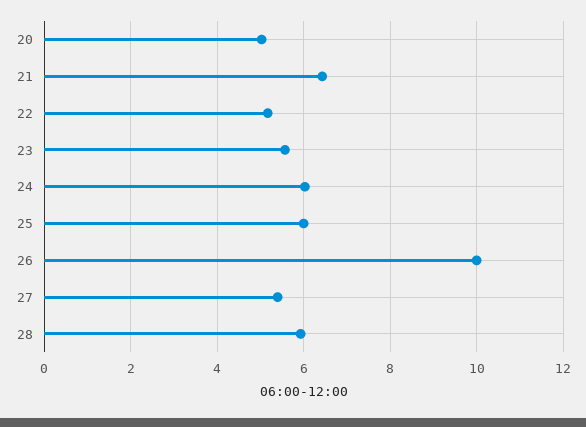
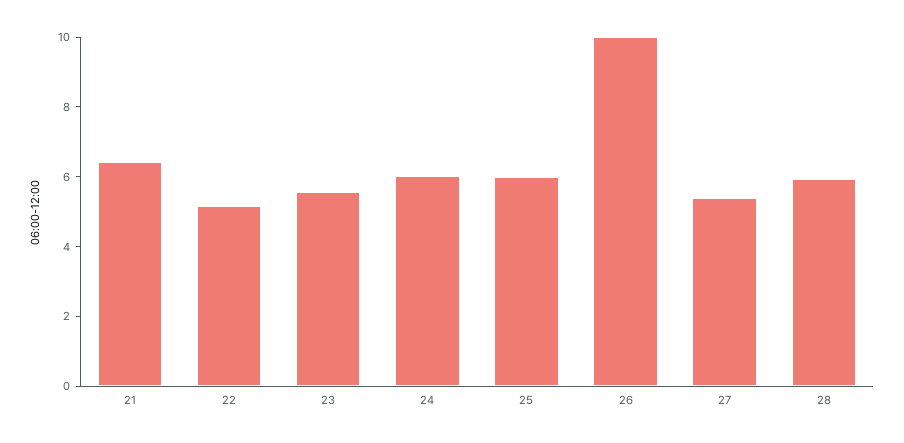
20: 5 -> none

